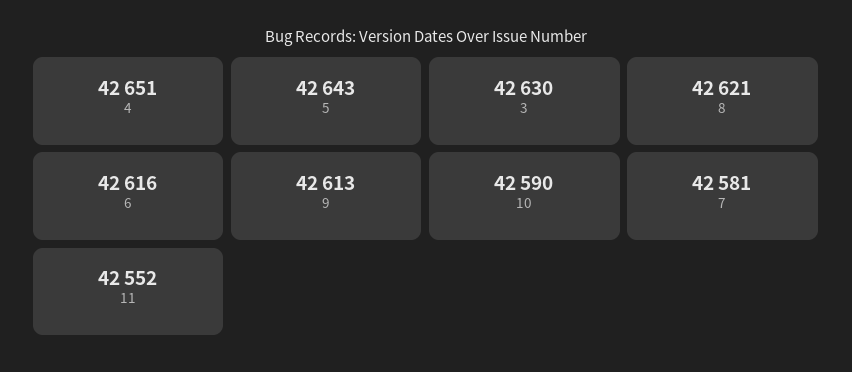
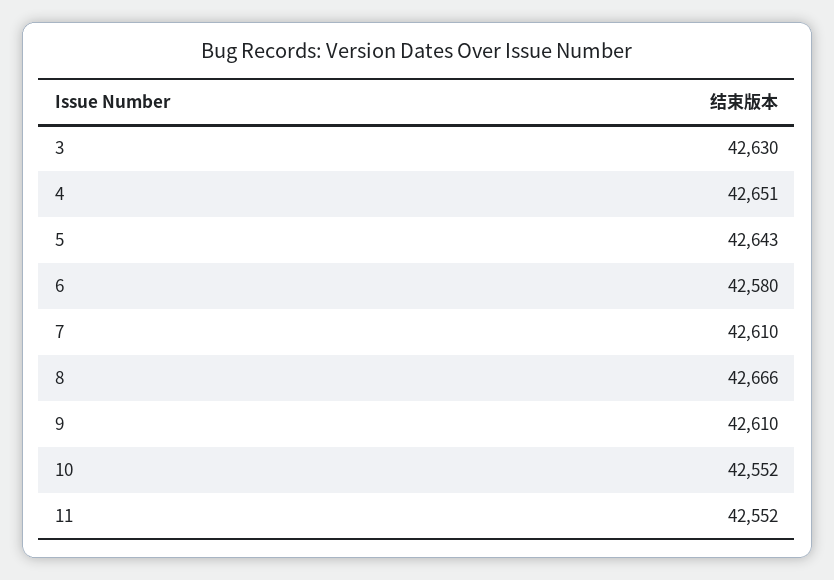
8: 42621 -> 42666
6: 42616 -> 42580
9: 42613 -> 42610
10: 42590 -> 42552
7: 42581 -> 42610

